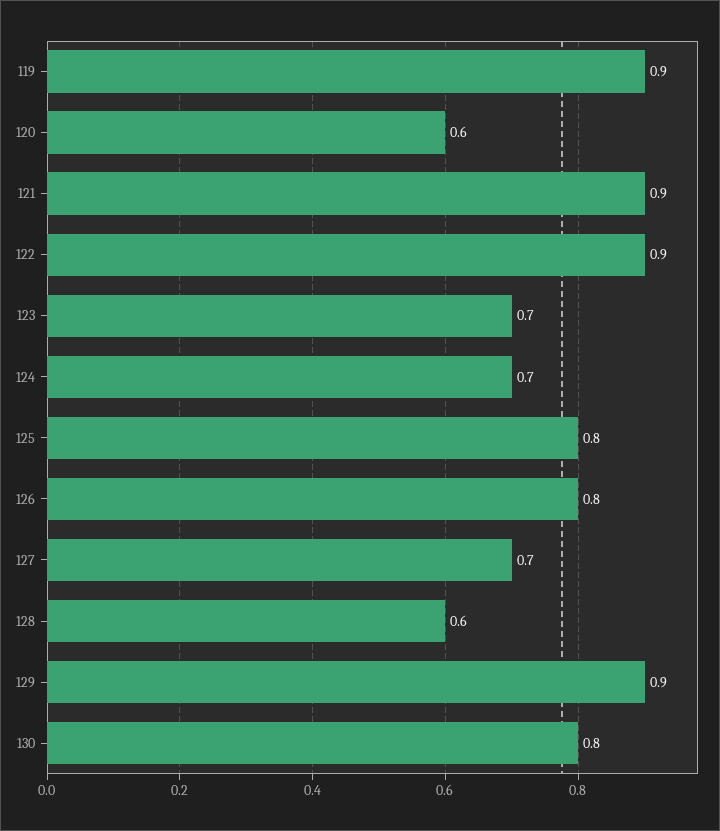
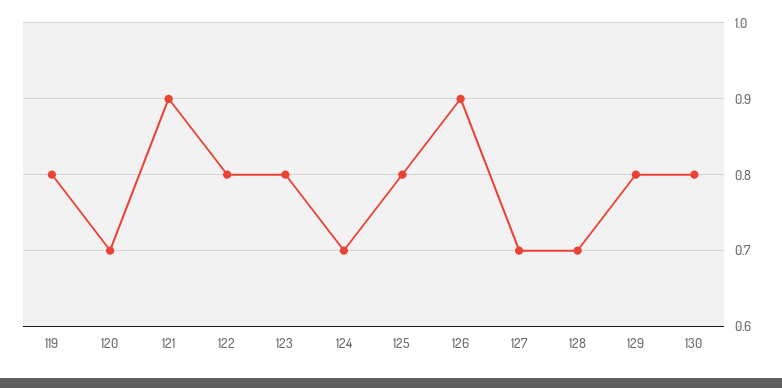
119: 0.9 -> 0.8
120: 0.6 -> 0.7
122: 0.9 -> 0.8
123: 0.7 -> 0.8
126: 0.8 -> 0.9
128: 0.6 -> 0.7
129: 0.9 -> 0.8

